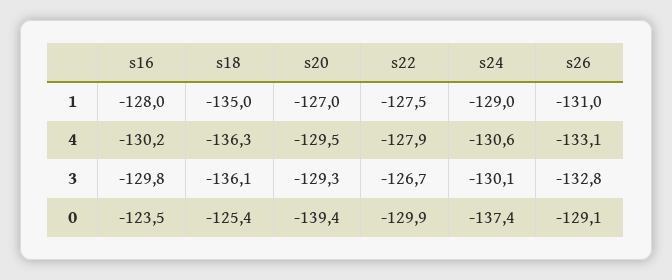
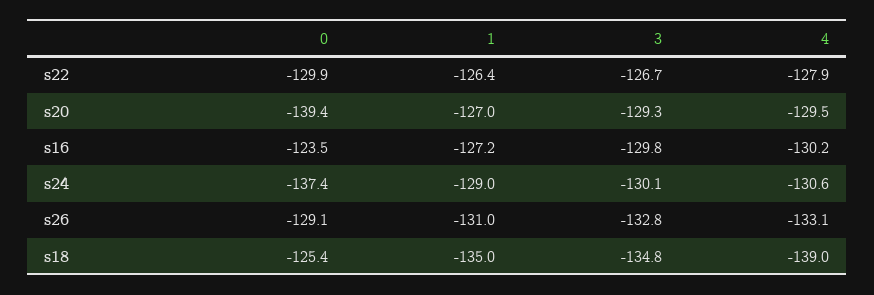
s16, 1: -128 -> -127.2
s22, 1: -127.5 -> -126.4
s18, 4: -136.3 -> -139
s18, 3: -136.1 -> -134.8

